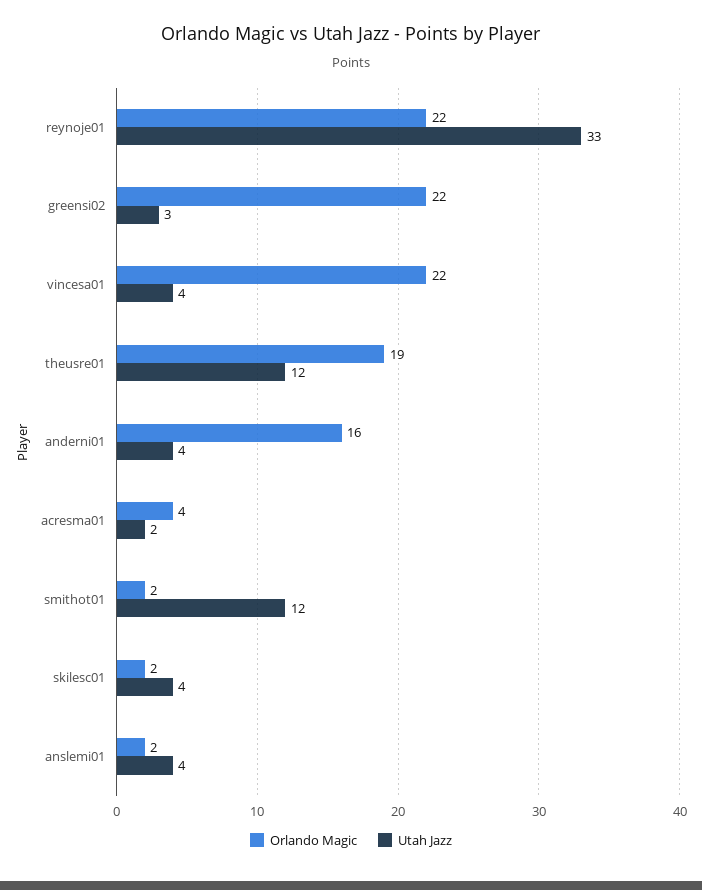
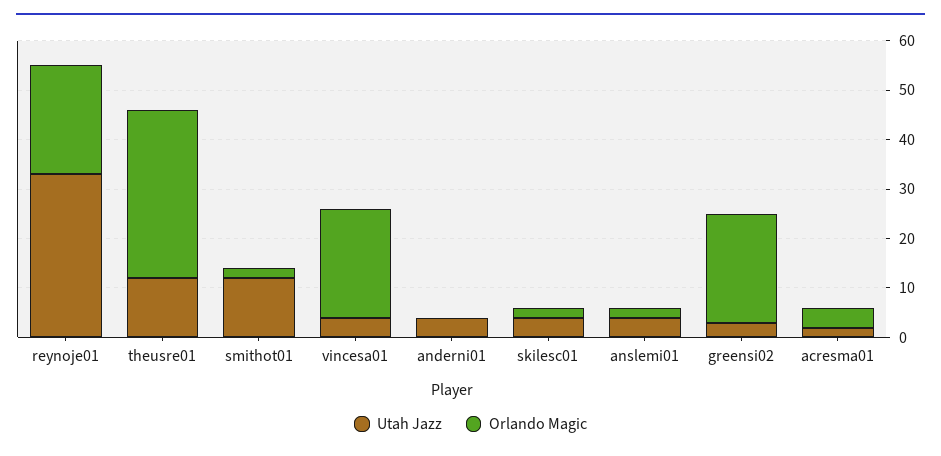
Orlando Magic, theusre01: 19 -> 35
Orlando Magic, anderni01: 16 -> 0

